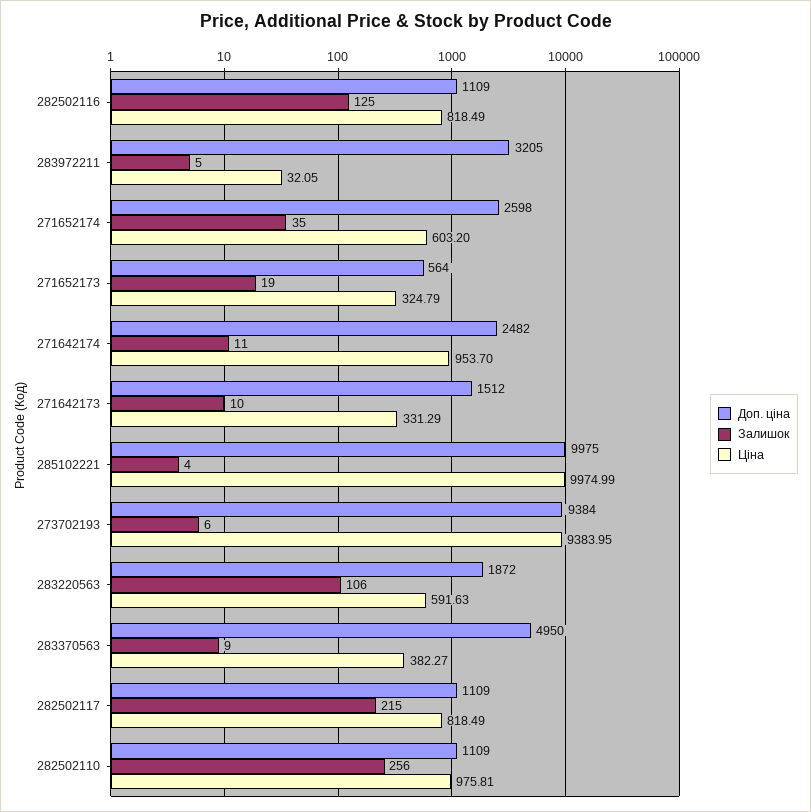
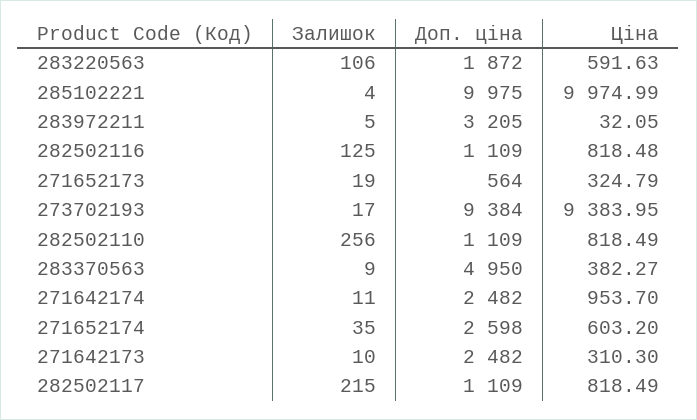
Ціна, 282502116: 818.49 -> 818.48
Доп. ціна, 271642173: 1512 -> 2482
Ціна, 271642173: 331.29 -> 310.3
Залишок, 273702193: 6 -> 17
Ціна, 282502110: 975.81 -> 818.49

